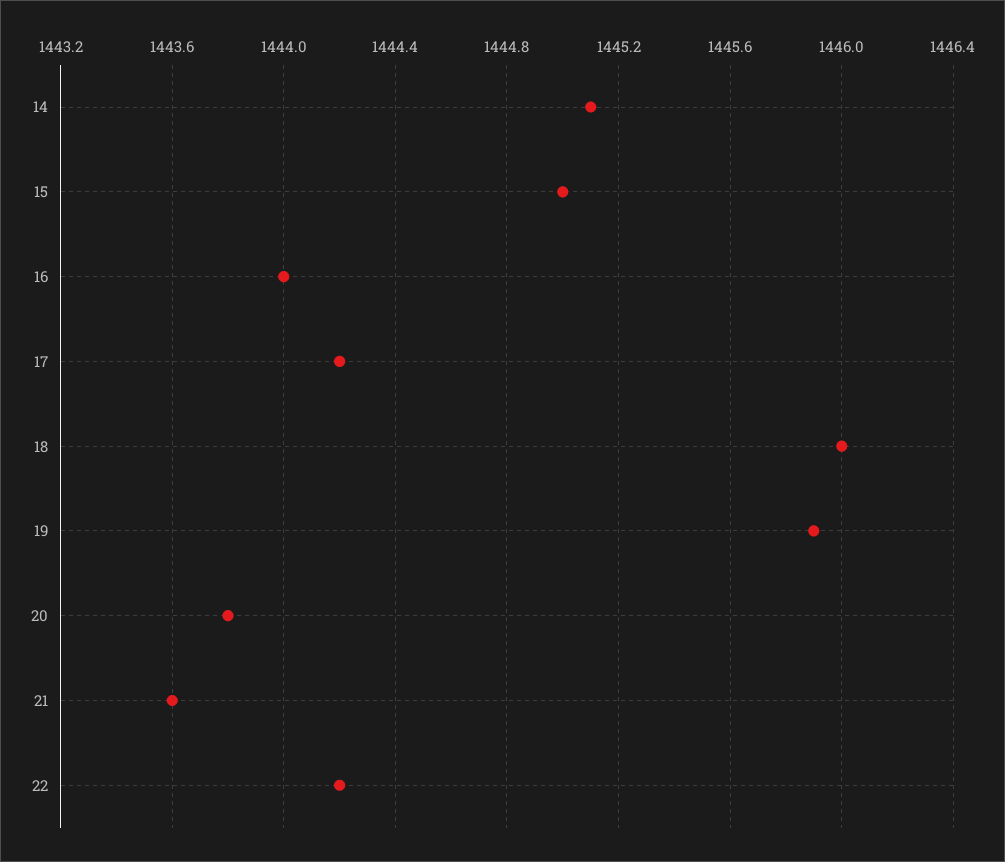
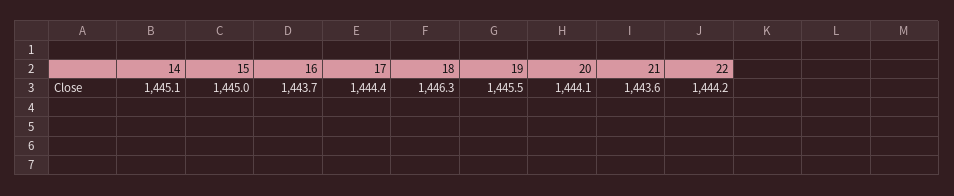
16: 1444 -> 1443.7
17: 1444.2 -> 1444.4
18: 1446 -> 1446.3
19: 1445.9 -> 1445.5
20: 1443.8 -> 1444.1

